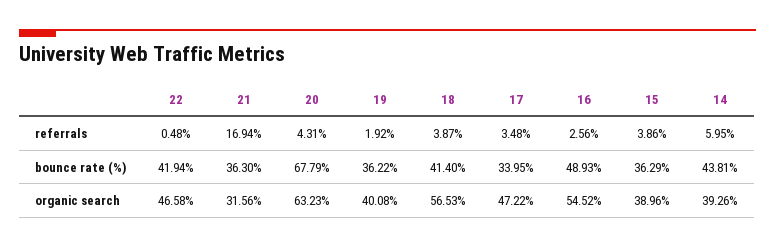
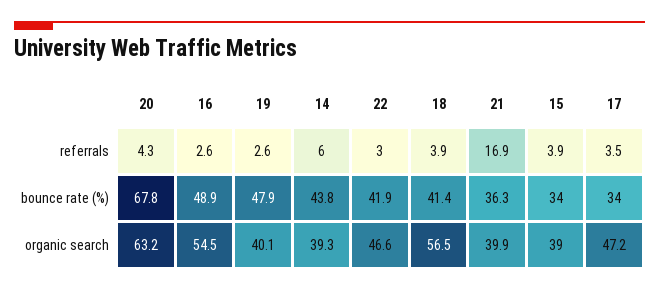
22, referrals: 0.48 -> 3
19, referrals: 1.92 -> 2.6
19, bounce rate (%): 36.22 -> 47.9
15, bounce rate (%): 36.29 -> 34
21, organic search: 31.56 -> 39.9

